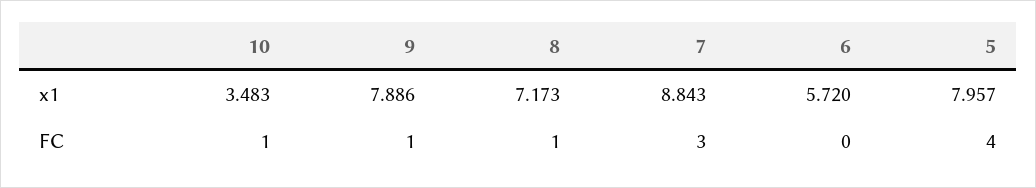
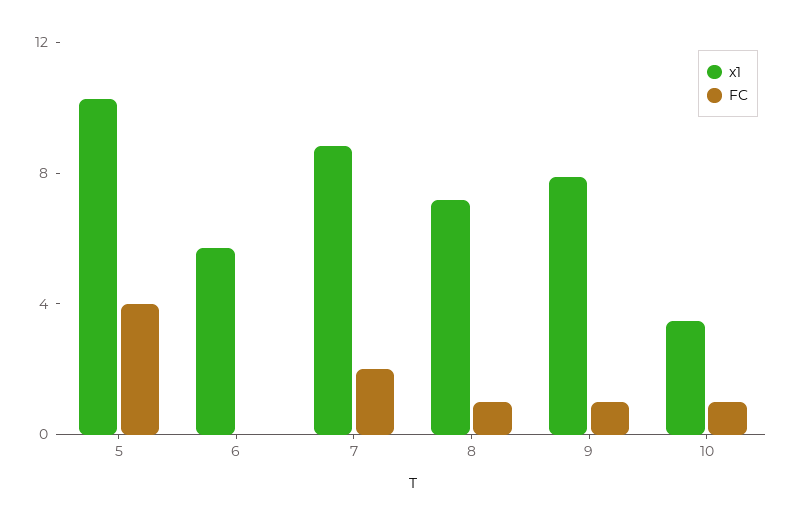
x1, 5: 7.957 -> 10
FC, 7: 3 -> 2

